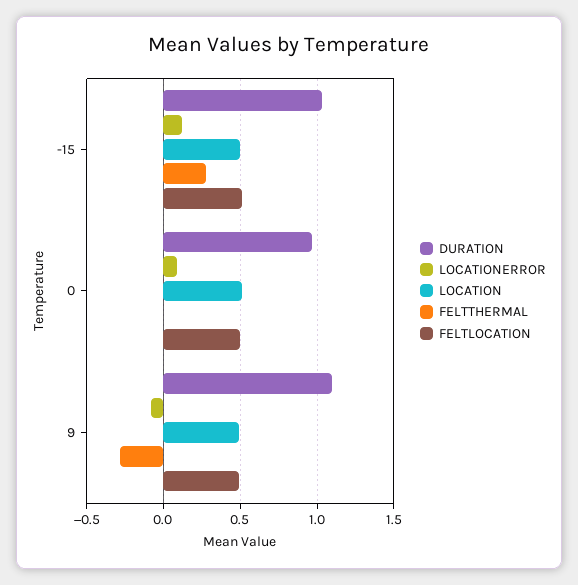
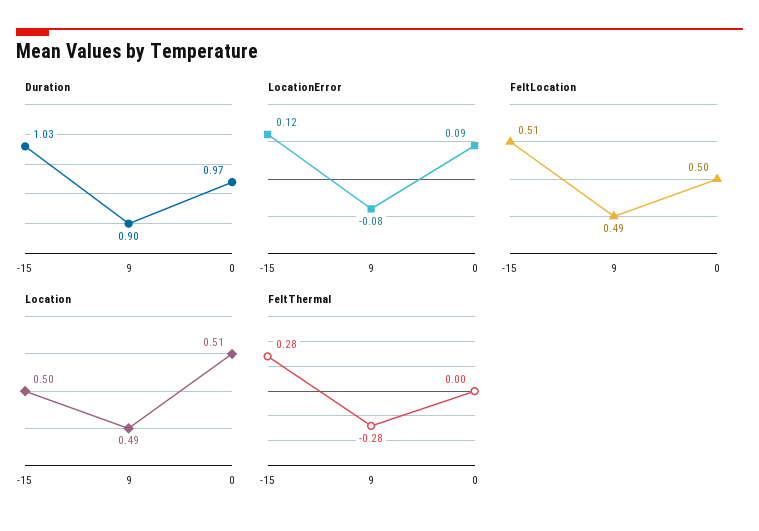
DURATION, 9: 1.1 -> 0.9

